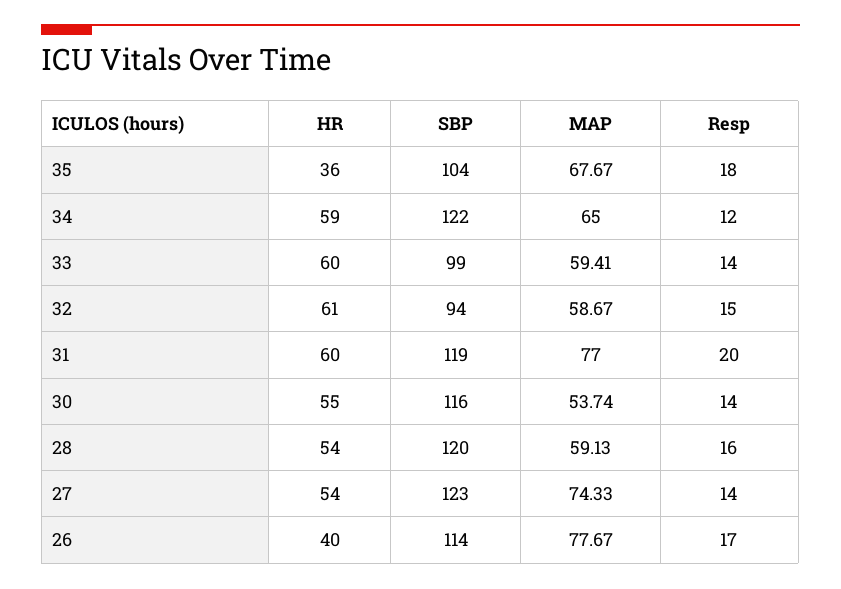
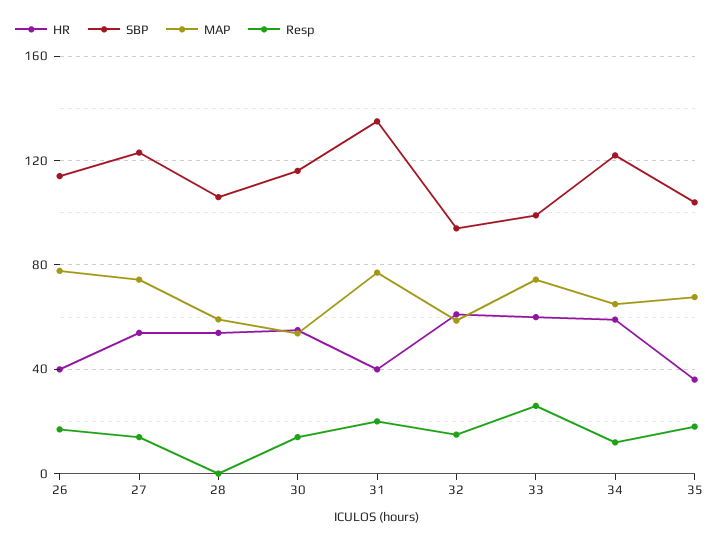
MAP, 33: 59.41 -> 75
Resp, 33: 14 -> 25
HR, 31: 60 -> 40
SBP, 31: 119 -> 135
SBP, 28: 120 -> 105
Resp, 28: 16 -> 0

